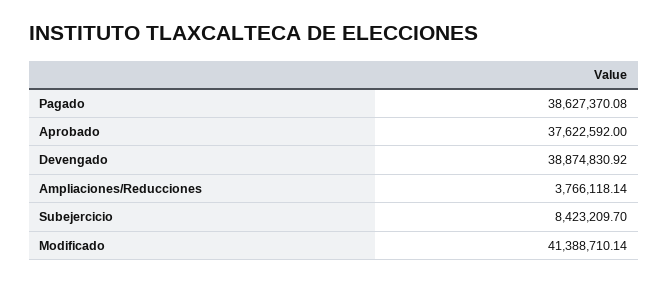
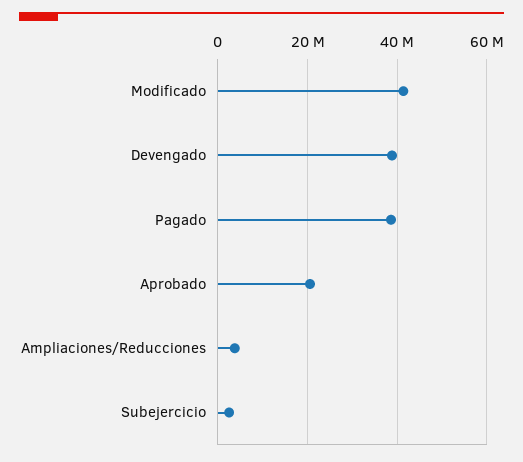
Aprobado: 37622592 -> 20000000
Subejercicio: 8423209.7 -> 2000000

